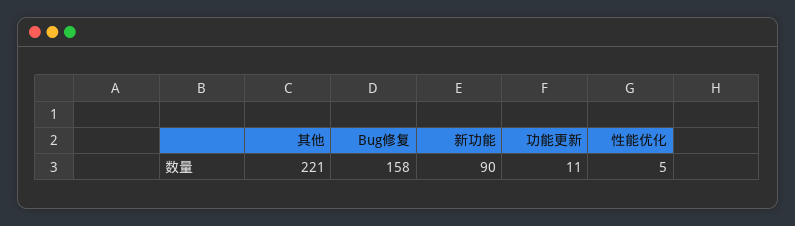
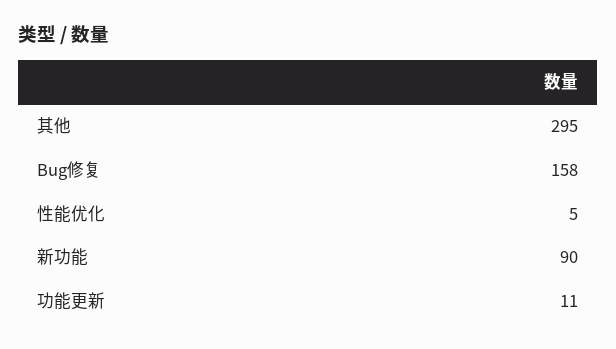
其他: 221 -> 295

